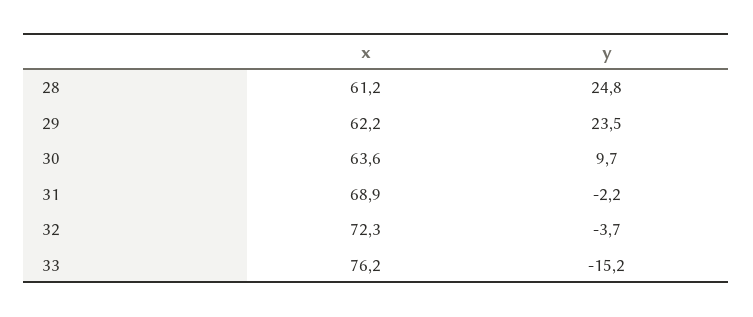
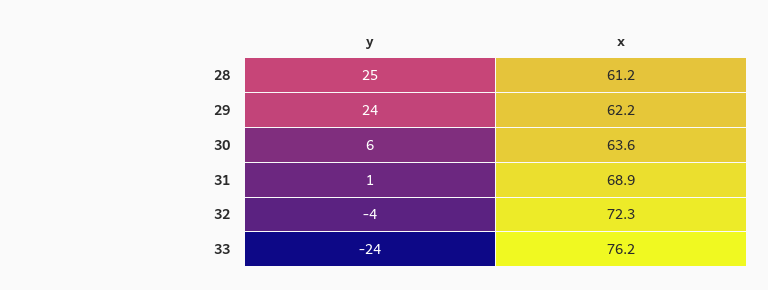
y, 30: 9.7 -> 6
y, 31: -2.2 -> 1
y, 33: -15.2 -> -24

